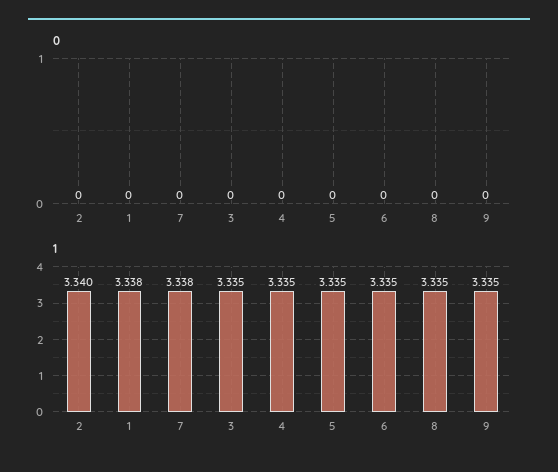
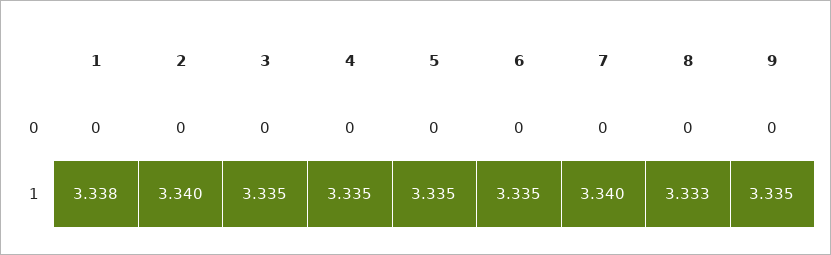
1, 7: 3.338 -> 3.34
1, 8: 3.335 -> 3.333

